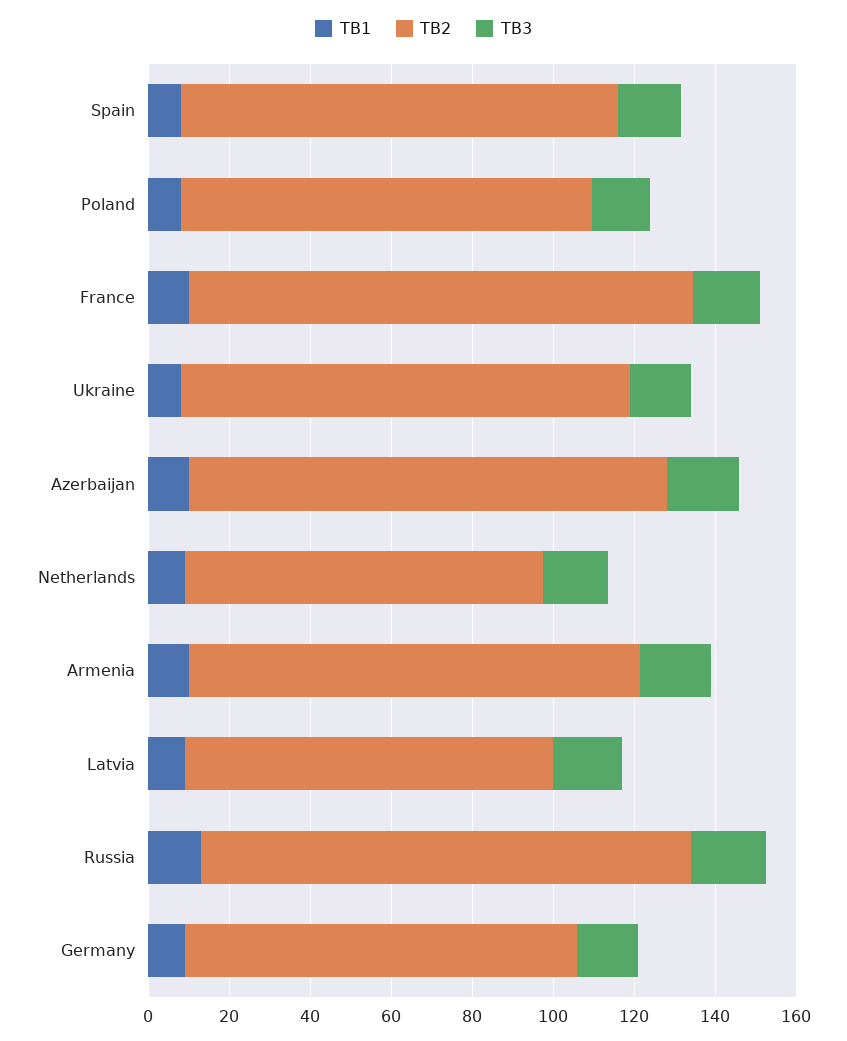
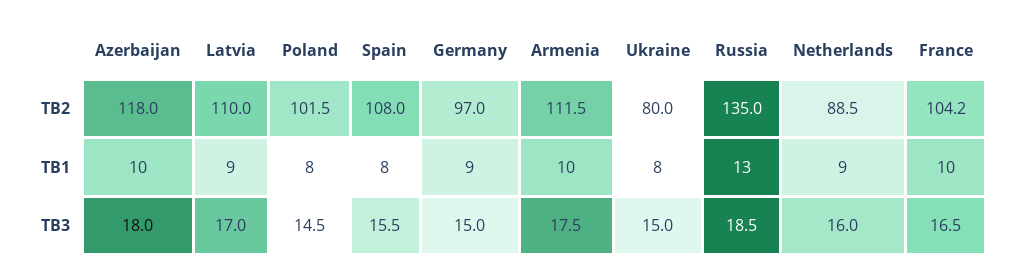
TB2, France: 125 -> 104.2
TB2, Ukraine: 110 -> 80
TB2, Latvia: 90 -> 110
TB2, Russia: 120 -> 135

